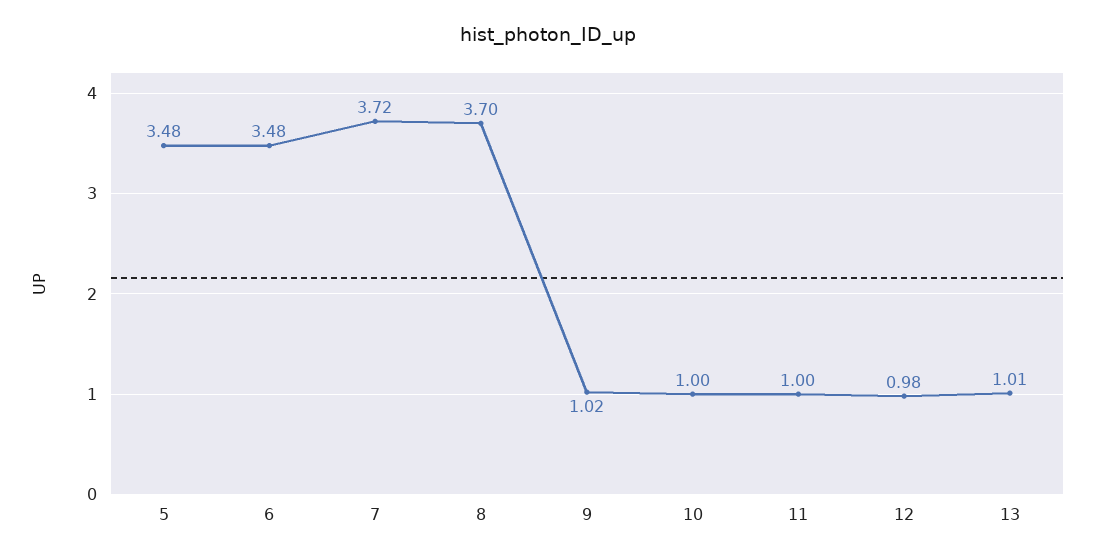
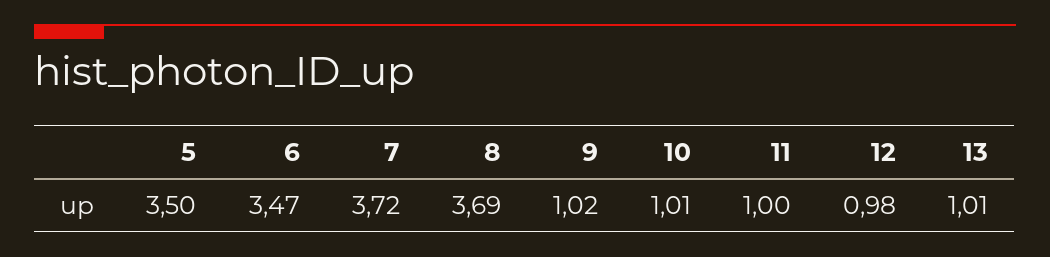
5: 3.48 -> 3.5
6: 3.48 -> 3.47
8: 3.7 -> 3.69
10: 1 -> 1.01

